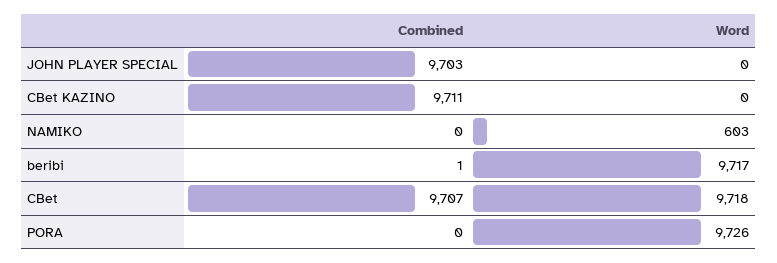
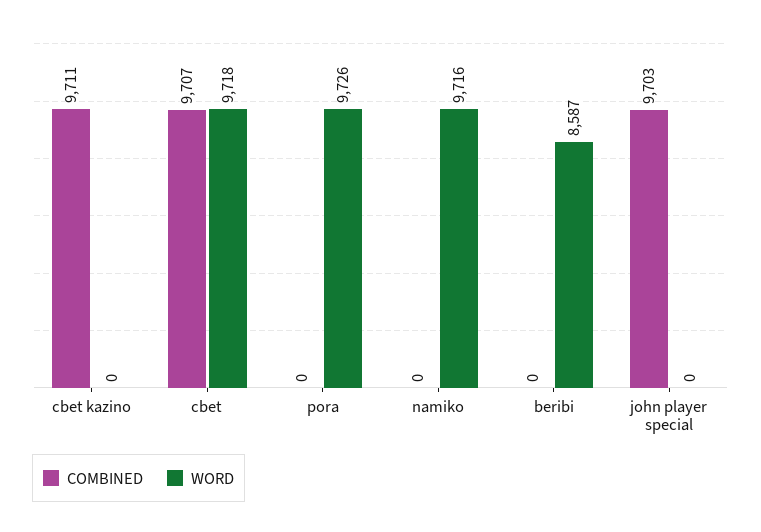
Word, NAMIKO: 603 -> 9716
Combined, beribi: 1 -> 0
Word, beribi: 9717 -> 8587

